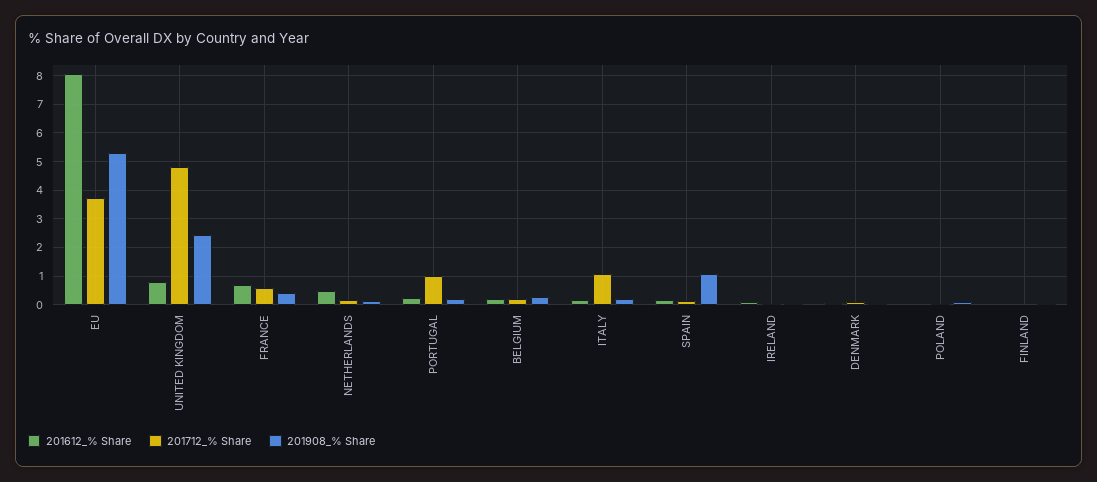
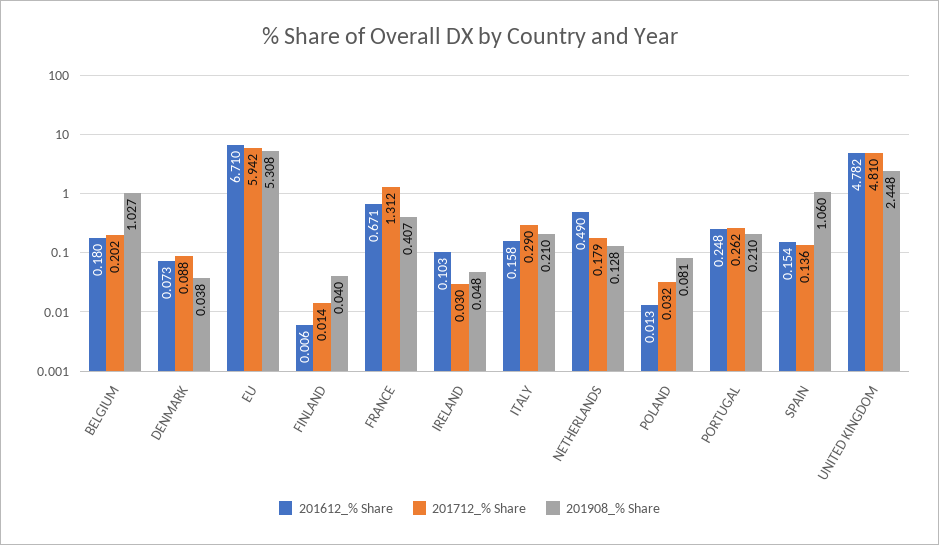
201612_% Share, EU: 8 -> 6.71
201712_% Share, EU: 3.75 -> 5.942
201612_% Share, UNITED KINGDOM: 0.75 -> 4.782
201712_% Share, FRANCE: 0.5 -> 1.312
201712_% Share, PORTUGAL: 1 -> 0.262
201908_% Share, BELGIUM: 0.25 -> 1.027
201712_% Share, ITALY: 1 -> 0.29

